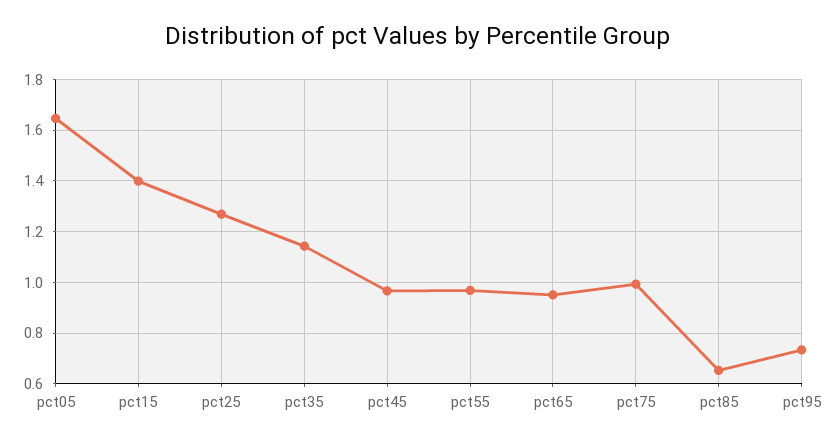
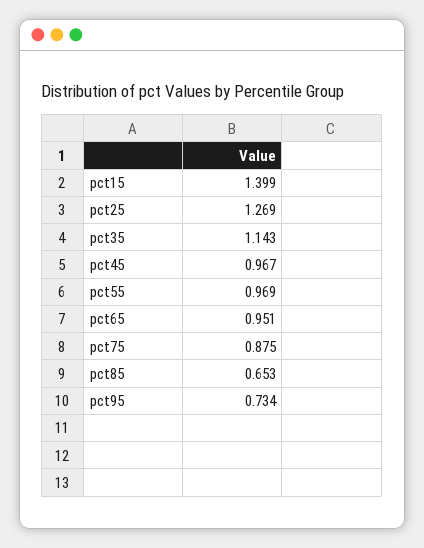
pct05: 1.65 -> none
pct75: 1 -> 0.875

